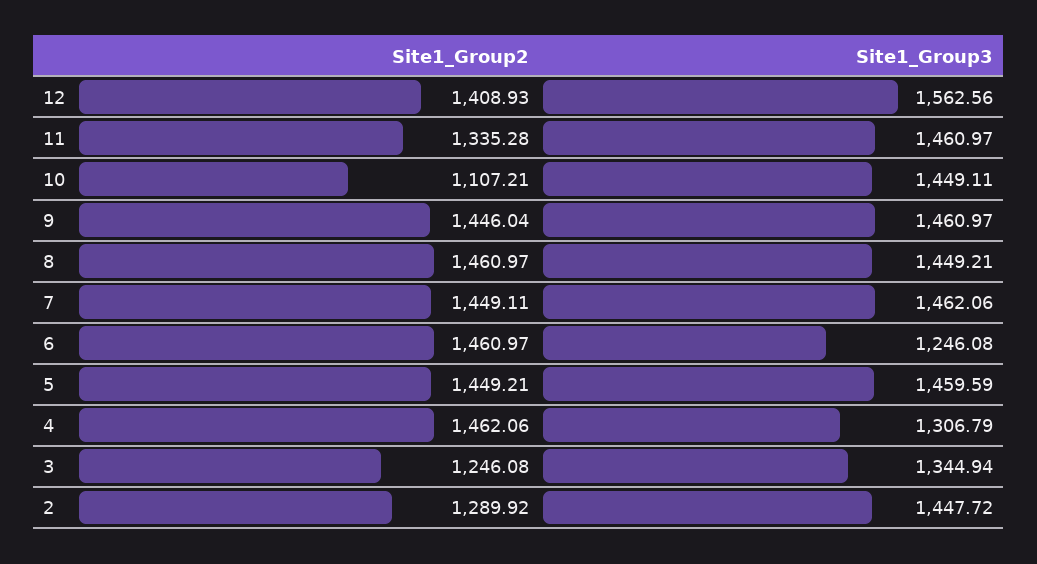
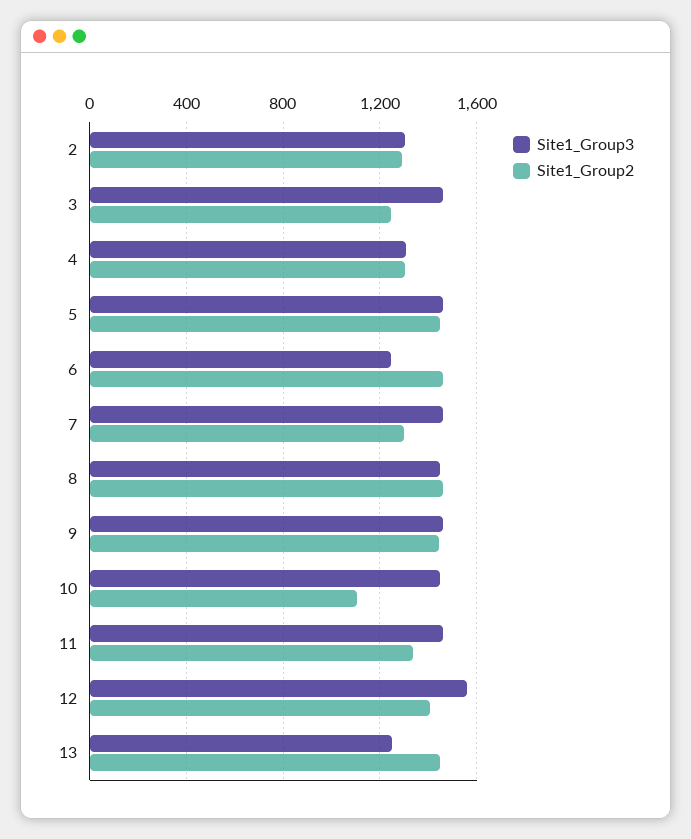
Site1_Group2, 7: 1449.11 -> 1300
Site1_Group2, 4: 1462.06 -> 1300
Site1_Group3, 3: 1344.94 -> 1450
Site1_Group3, 2: 1447.72 -> 1300
Site1_Group3, 13: none -> 1250
Site1_Group2, 13: none -> 1450

